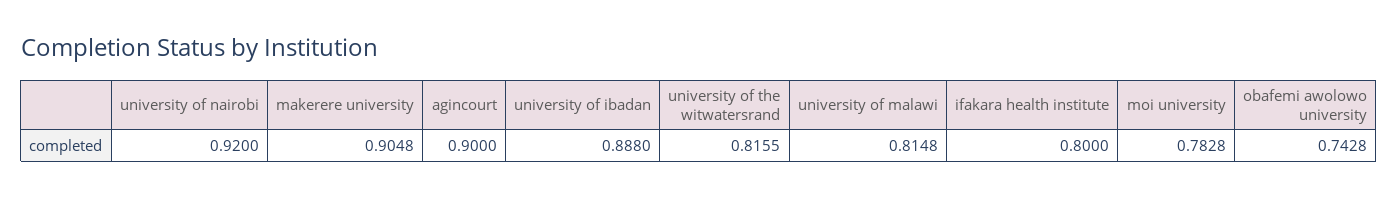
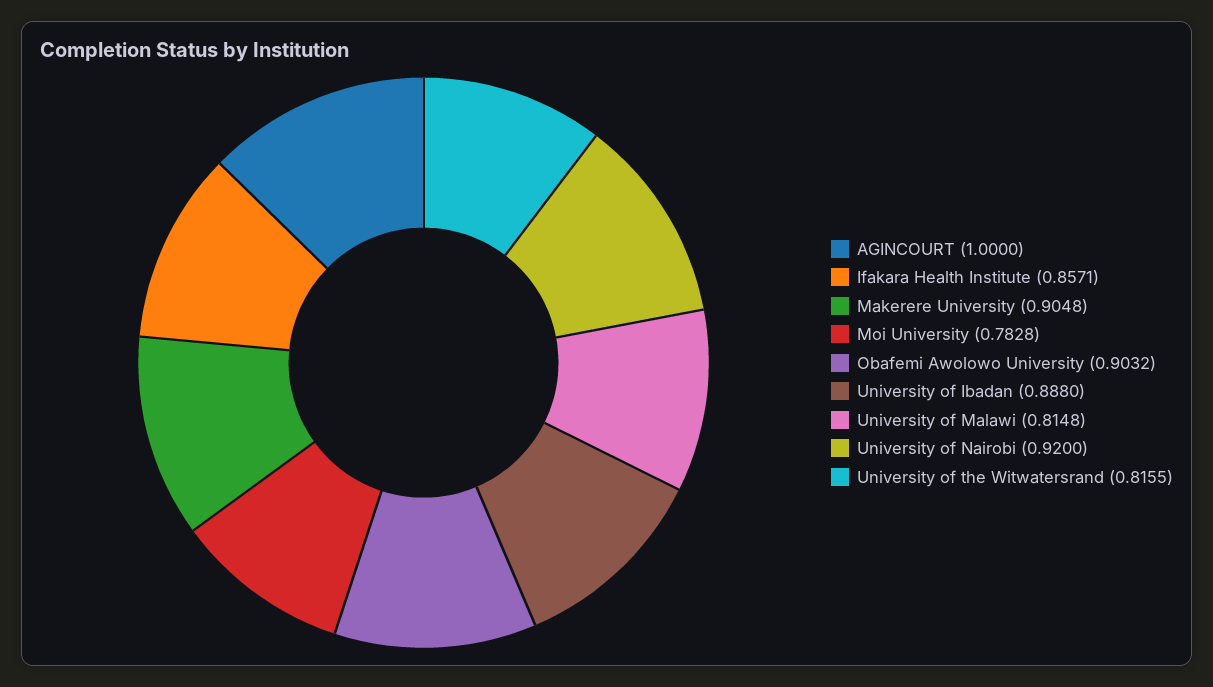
agincourt: 0.9 -> 1
ifakara health institute: 0.8 -> 0.8571
obafemi awolowo university: 0.7428 -> 0.9032

